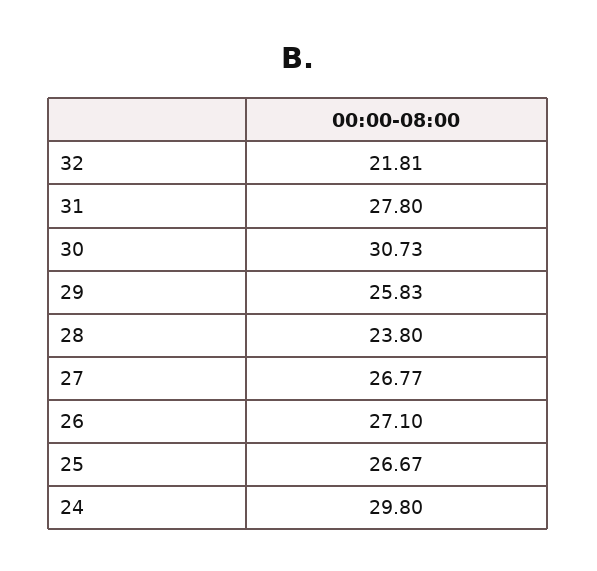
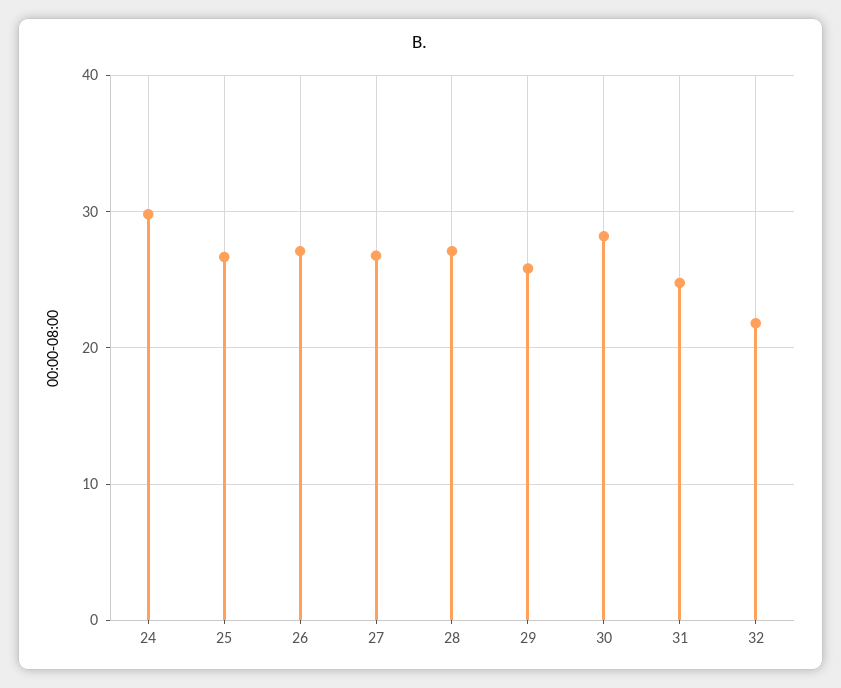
31: 27.8 -> 25
30: 30.73 -> 28
28: 23.8 -> 27

